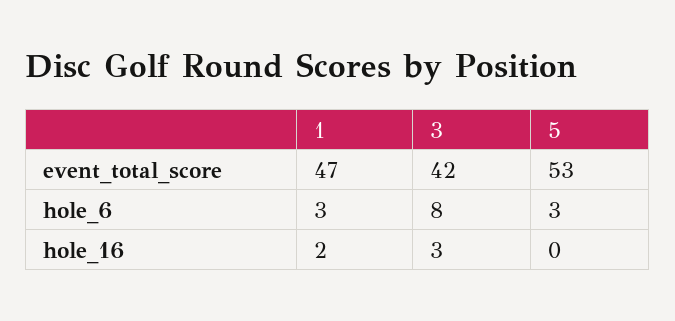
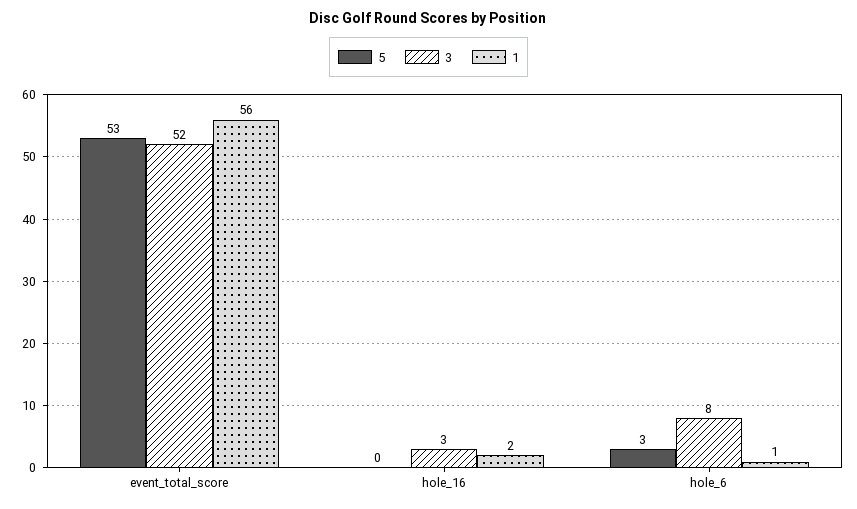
1, event_total_score: 47 -> 56
3, event_total_score: 42 -> 52
1, hole_6: 3 -> 1

